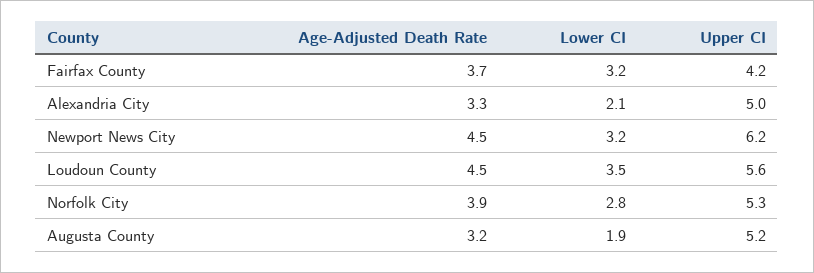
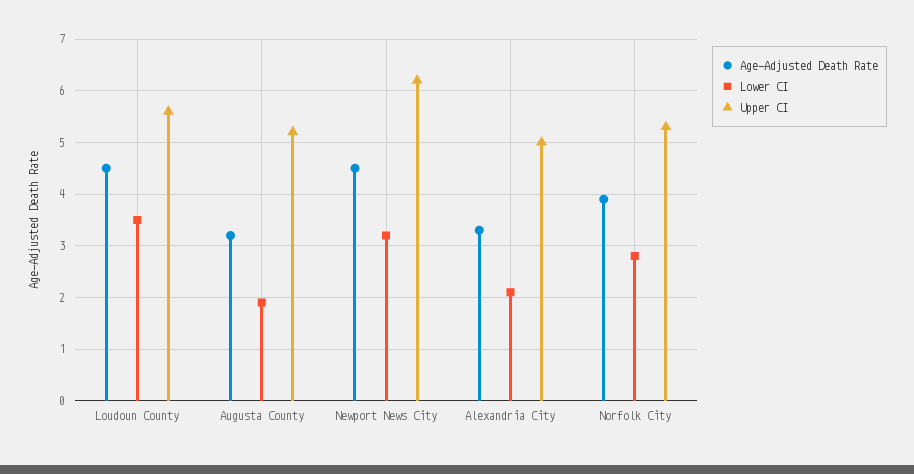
Age-Adjusted Death Rate, Fairfax County: 3.7 -> none
Lower CI, Fairfax County: 3.2 -> none
Upper CI, Fairfax County: 4.2 -> none

